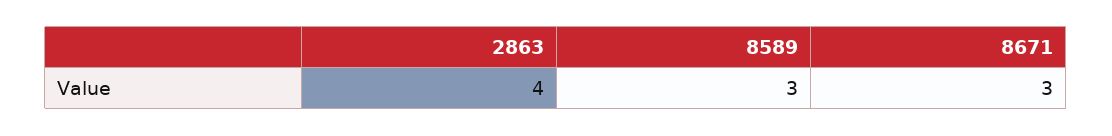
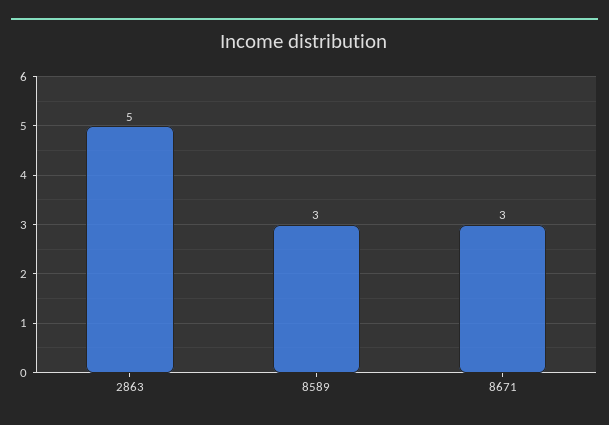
2863: 4 -> 5

